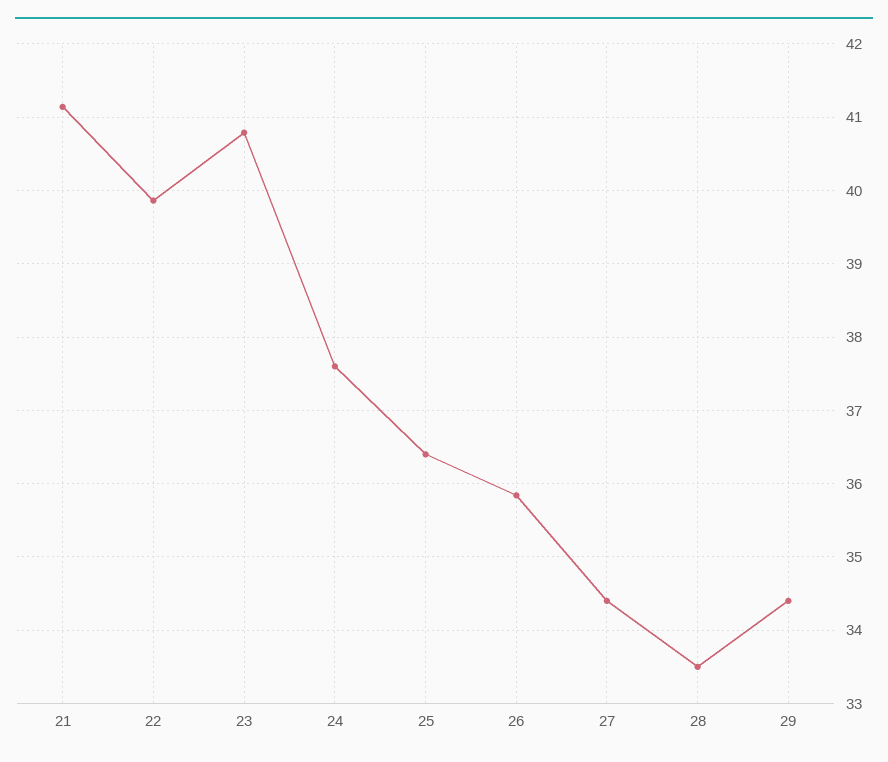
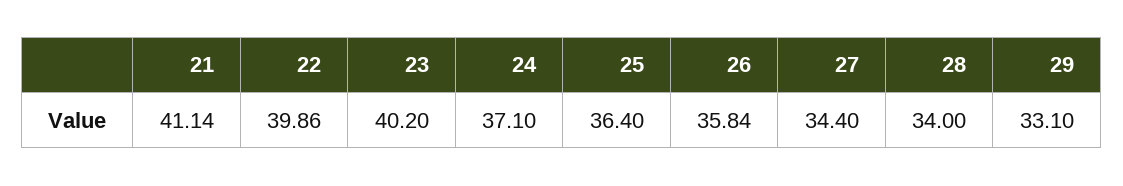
23: 40.8 -> 40.2
24: 37.6 -> 37.1
28: 33.5 -> 34
29: 34.4 -> 33.1

